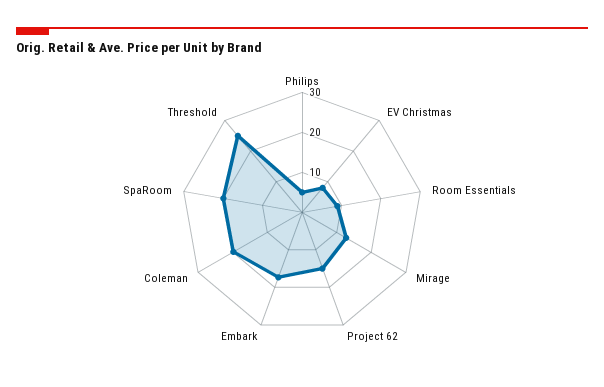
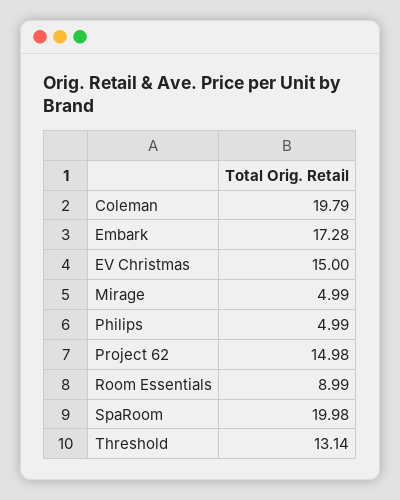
EV Christmas: 7.5 -> 15
Mirage: 12.5 -> 4.99
Threshold: 25 -> 13.14

